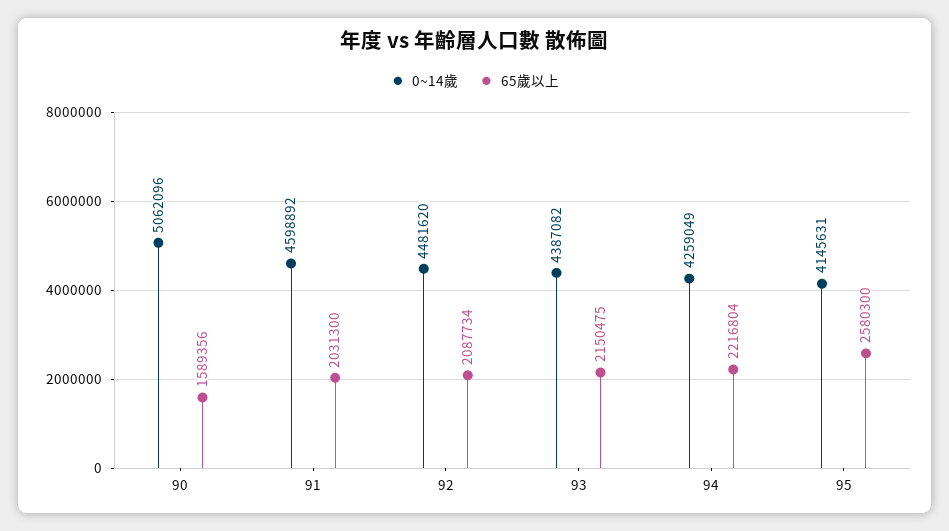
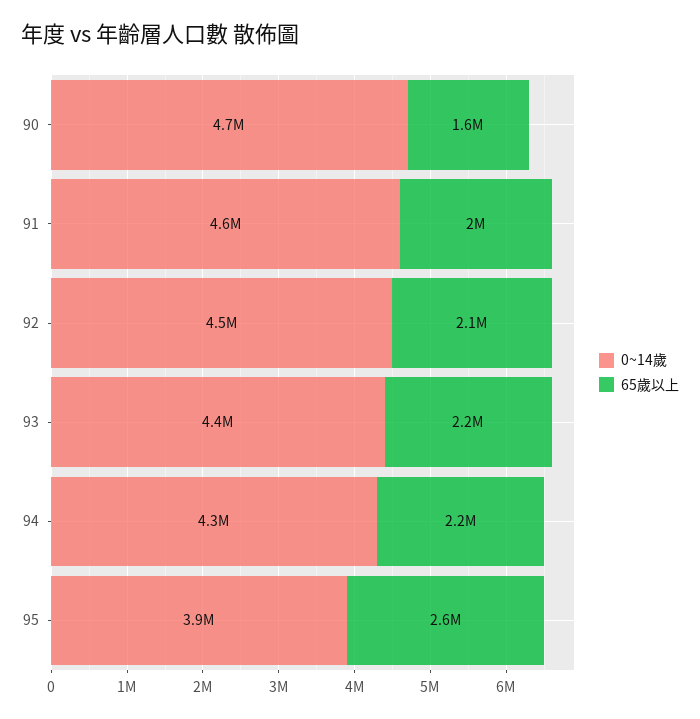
0~14歲, 90: 5062096 -> 4700000
0~14歲, 95: 4145631 -> 3900000

